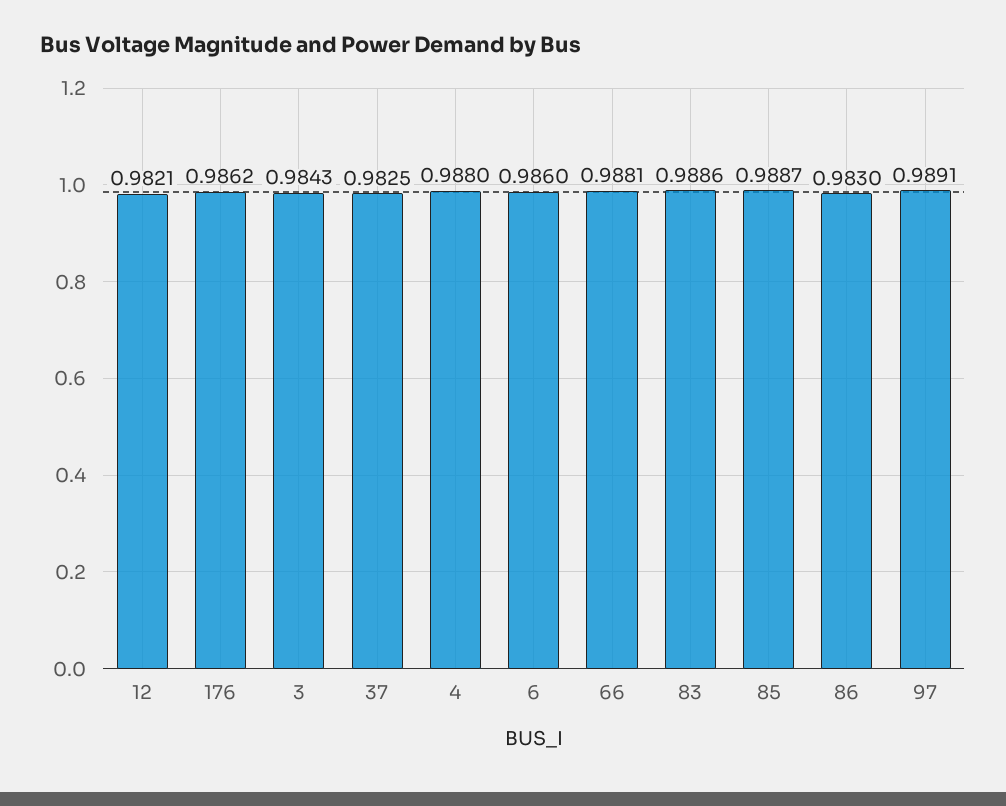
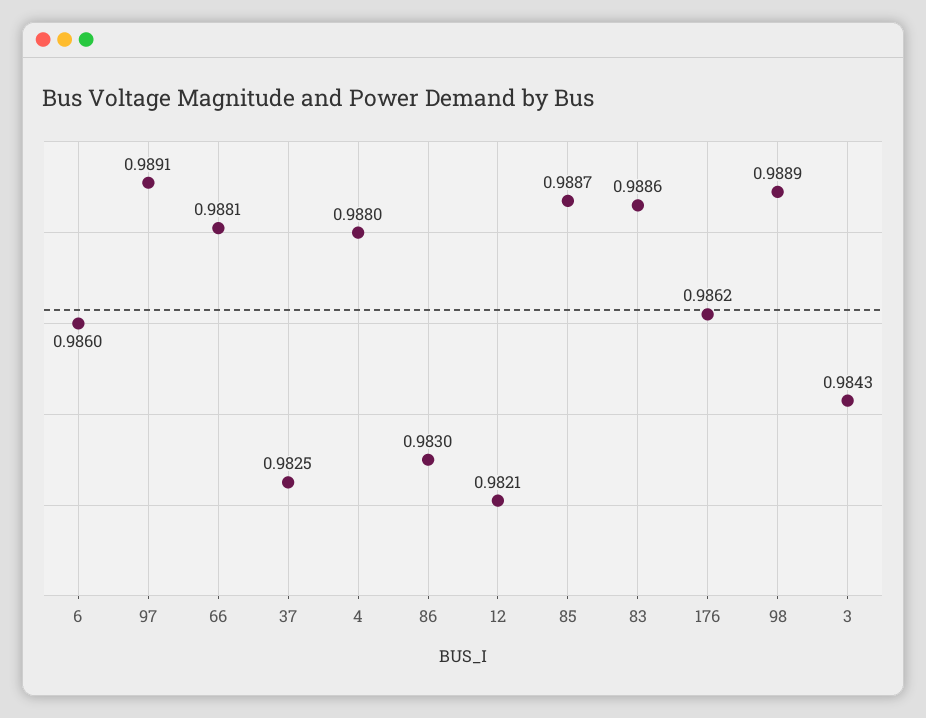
98: none -> 0.9889

